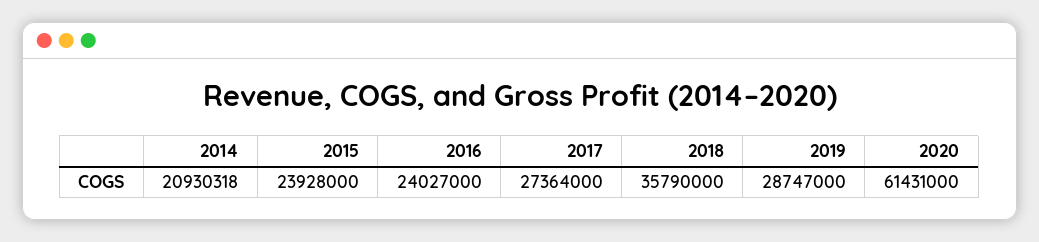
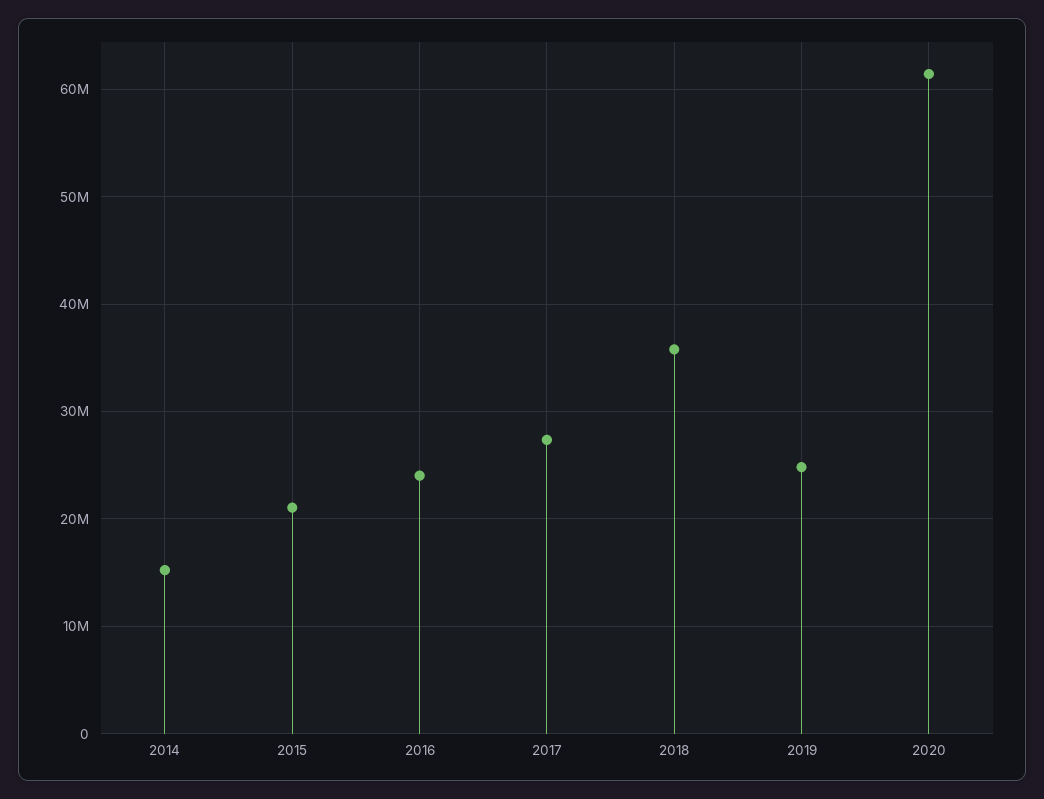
2014: 20930318 -> 15000000
2015: 23928000 -> 21000000
2019: 28747000 -> 25000000

